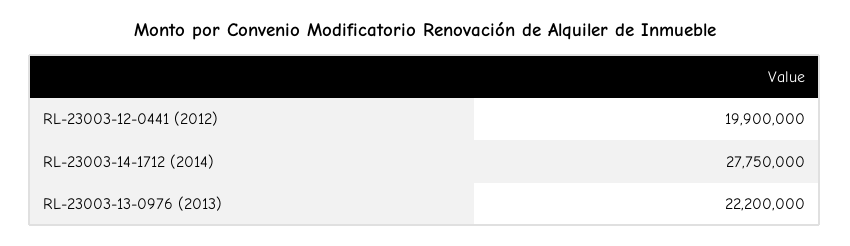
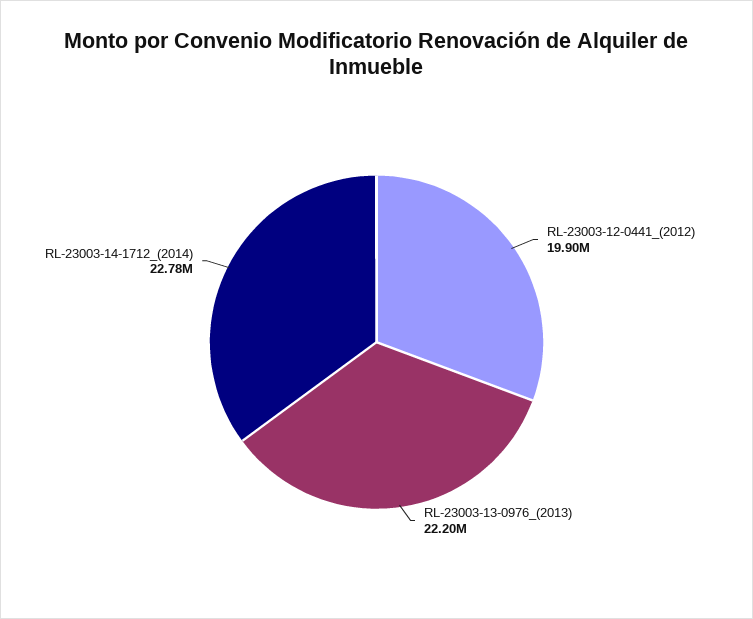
RL-23003-14-1712 (2014): 27750000 -> 22780000

